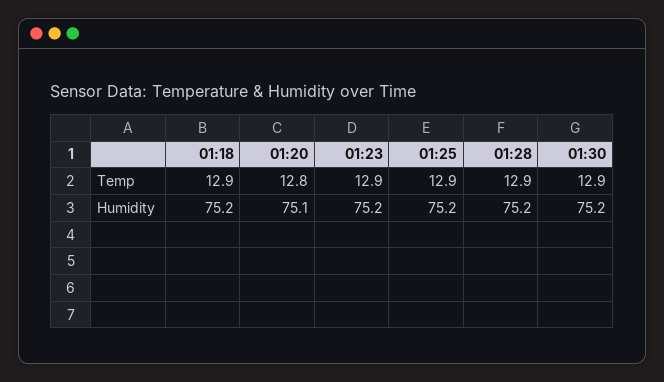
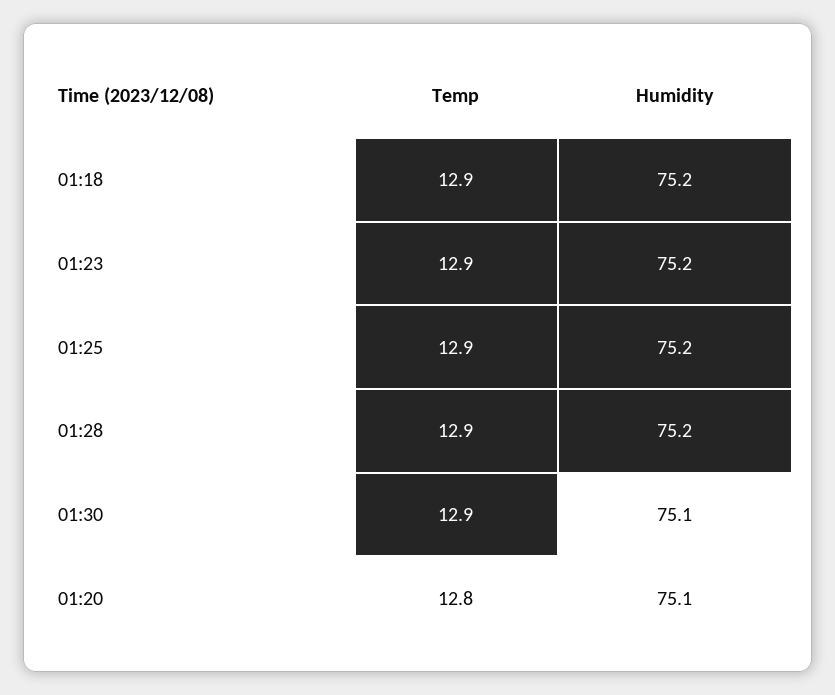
01:30, Humidity: 75.2 -> 75.1

